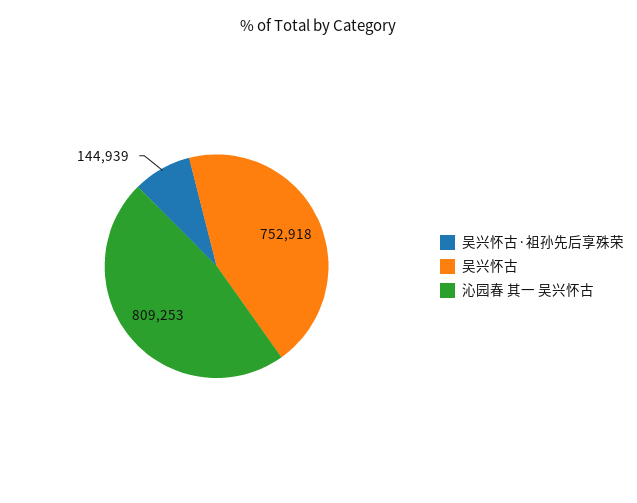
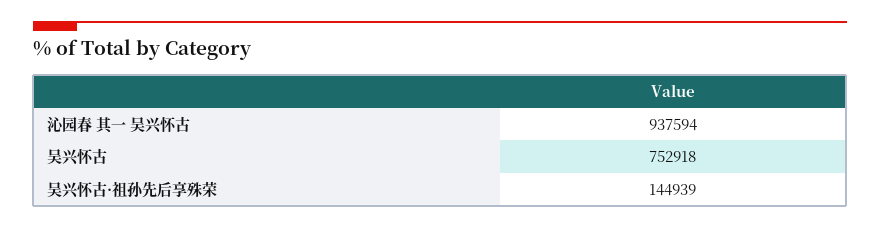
沁园春 其一 吴兴怀古: 809253 -> 937594

